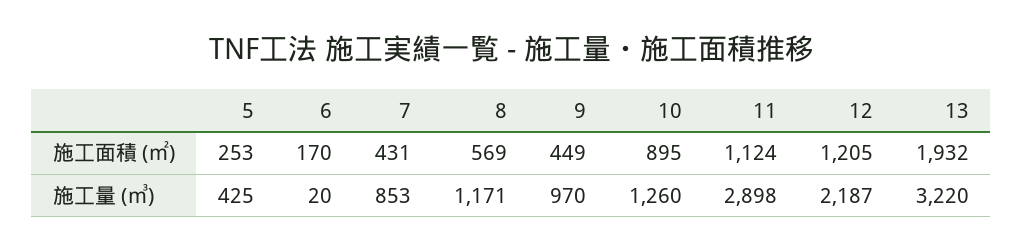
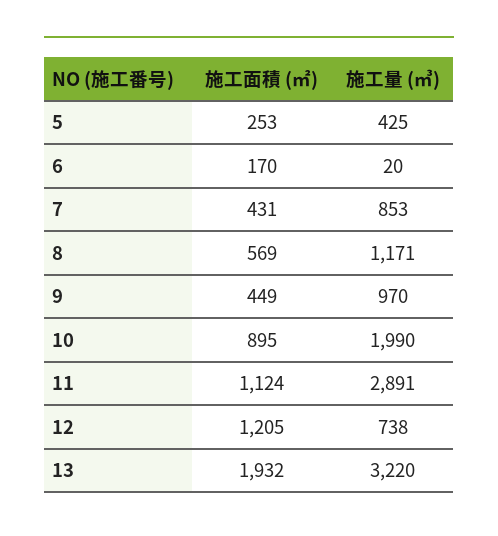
10, 施工量 (㎥): 1260 -> 1990
11, 施工量 (㎥): 2898 -> 2891
12, 施工量 (㎥): 2187 -> 738

